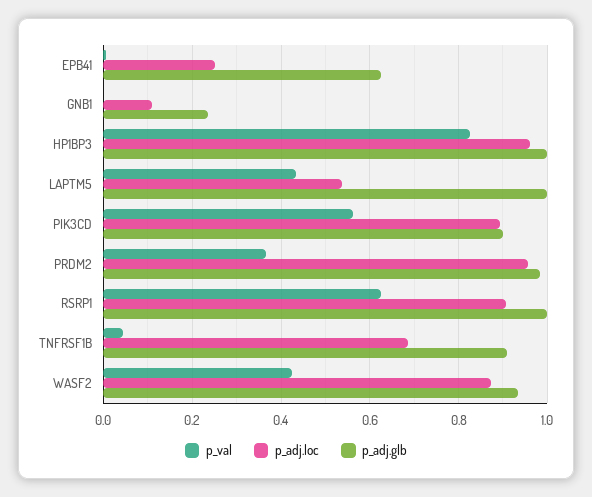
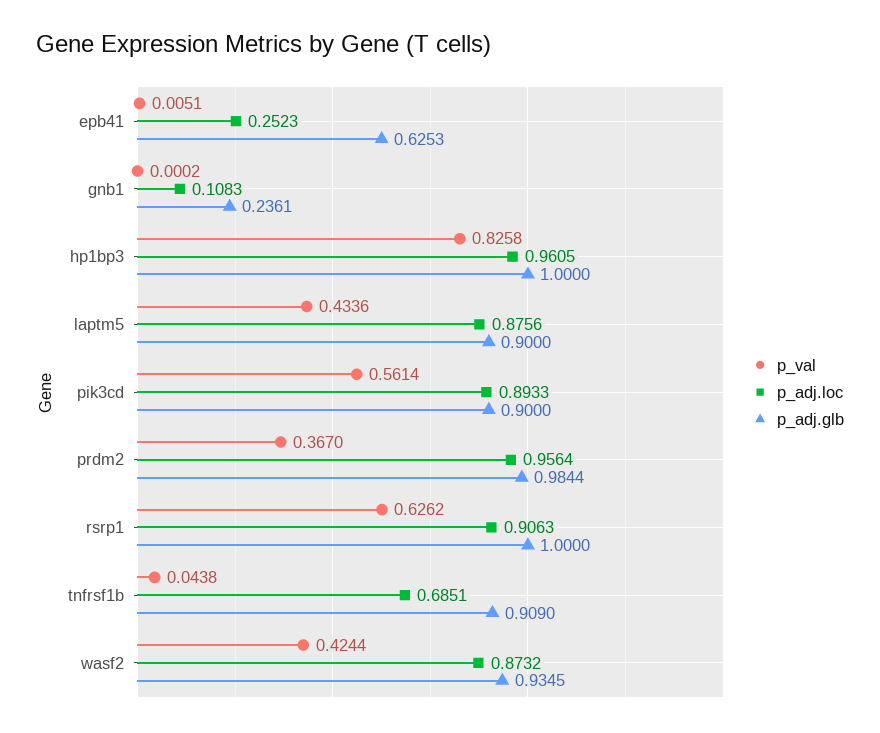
p_adj.loc, LAPTM5: 0.54 -> 0.8756
p_adj.glb, LAPTM5: 1 -> 0.9

